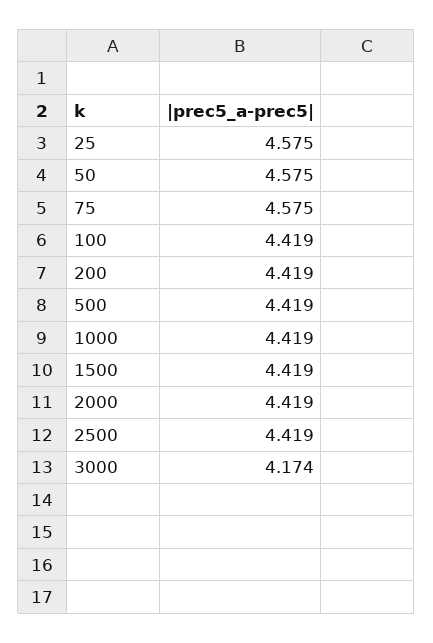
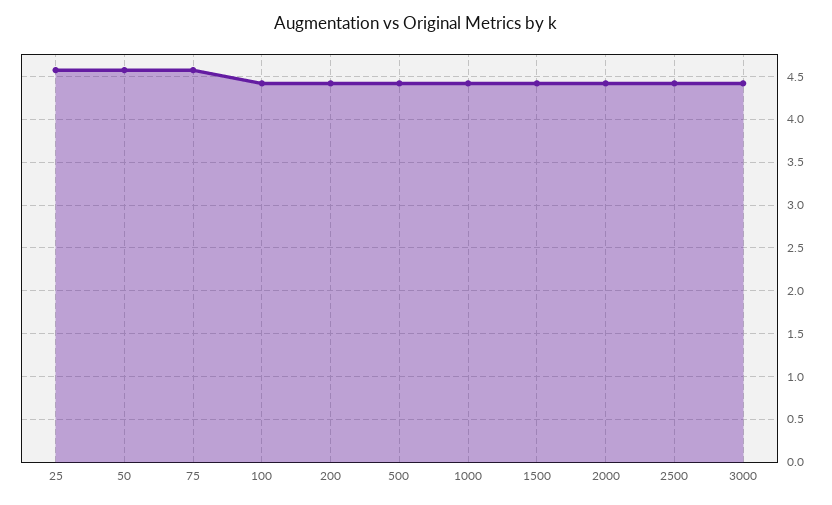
3000: 4.174 -> 4.4

